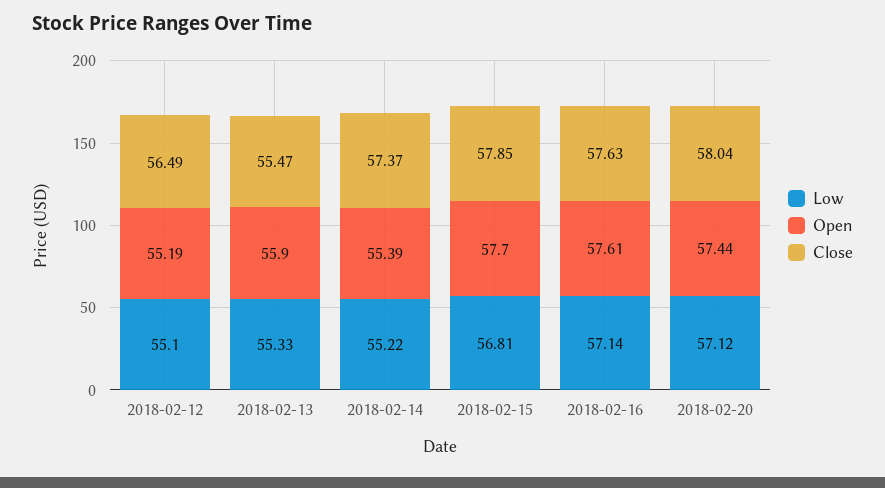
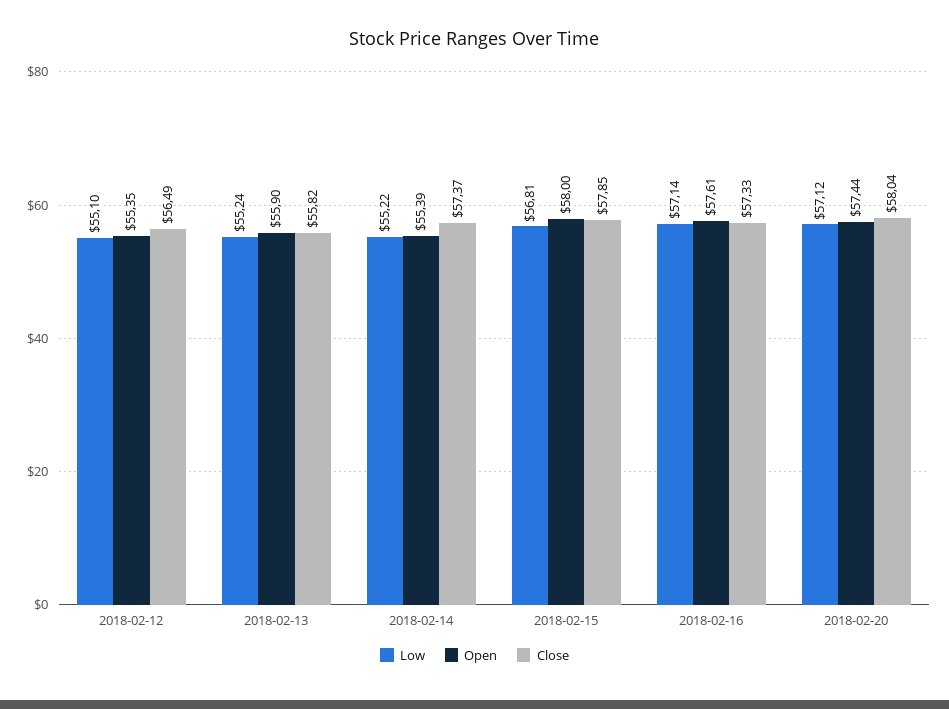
Open, 2018-02-12: 55.19 -> 55.35
Low, 2018-02-13: 55.33 -> 55.24
Close, 2018-02-13: 55.47 -> 55.82
Open, 2018-02-15: 57.7 -> 58
Close, 2018-02-16: 57.63 -> 57.33

